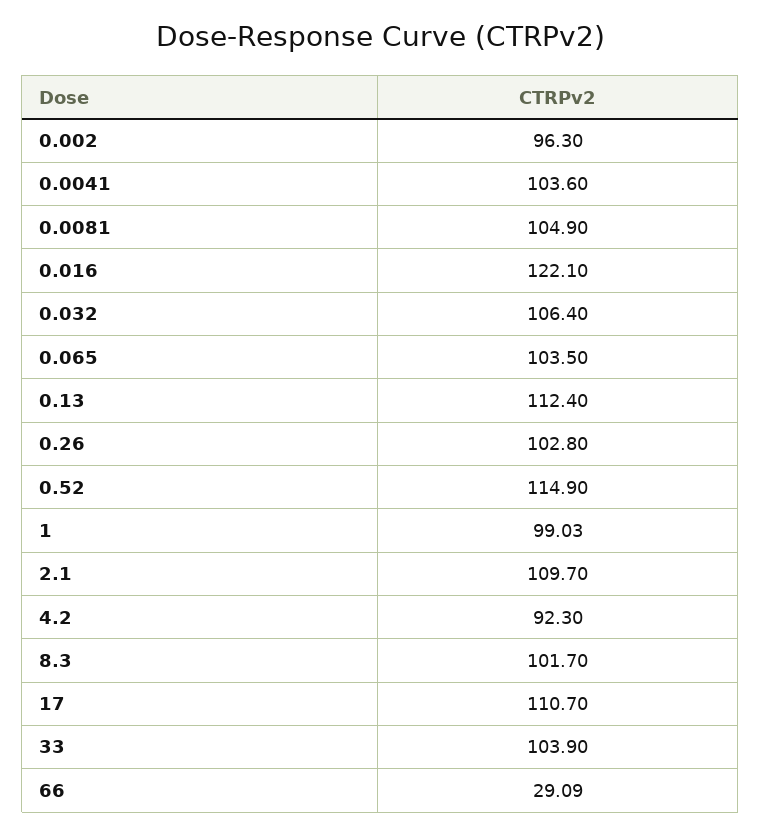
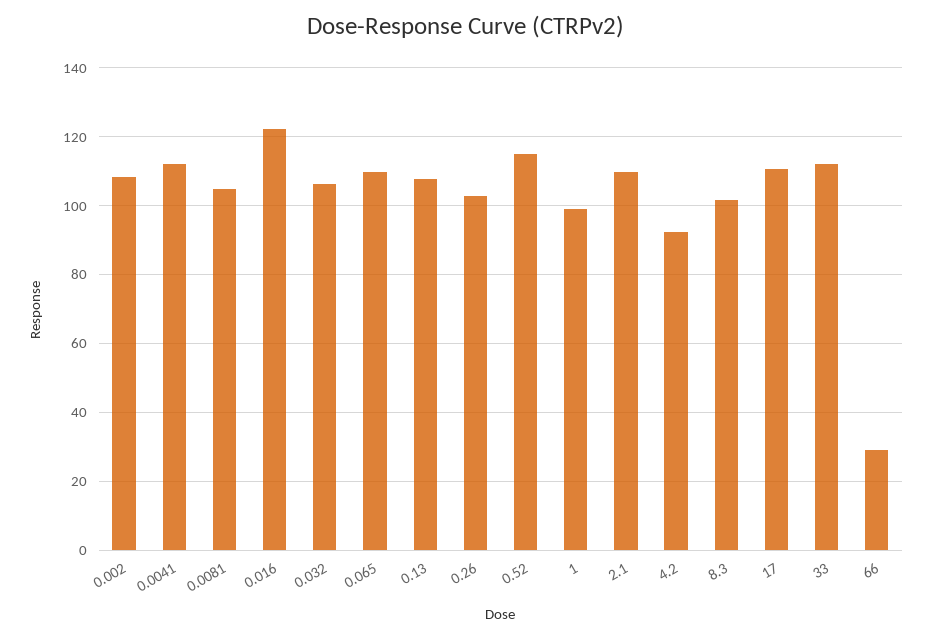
0.002: 96.3 -> 108
0.0041: 103.6 -> 112
0.065: 103.5 -> 110
0.13: 112.4 -> 108
33: 103.9 -> 112

